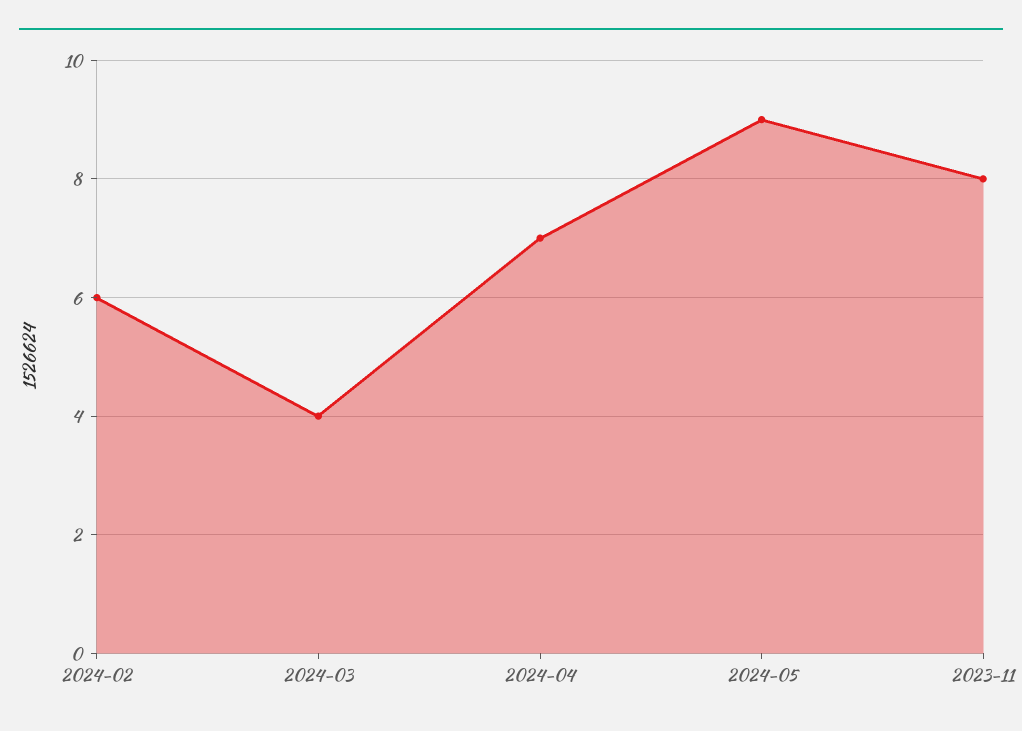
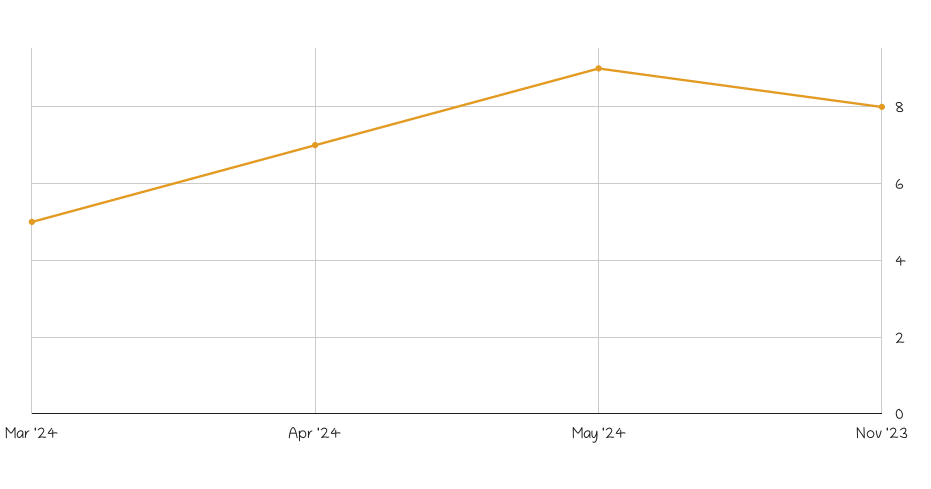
2024-02: 6 -> none
2024-03: 4 -> 5

